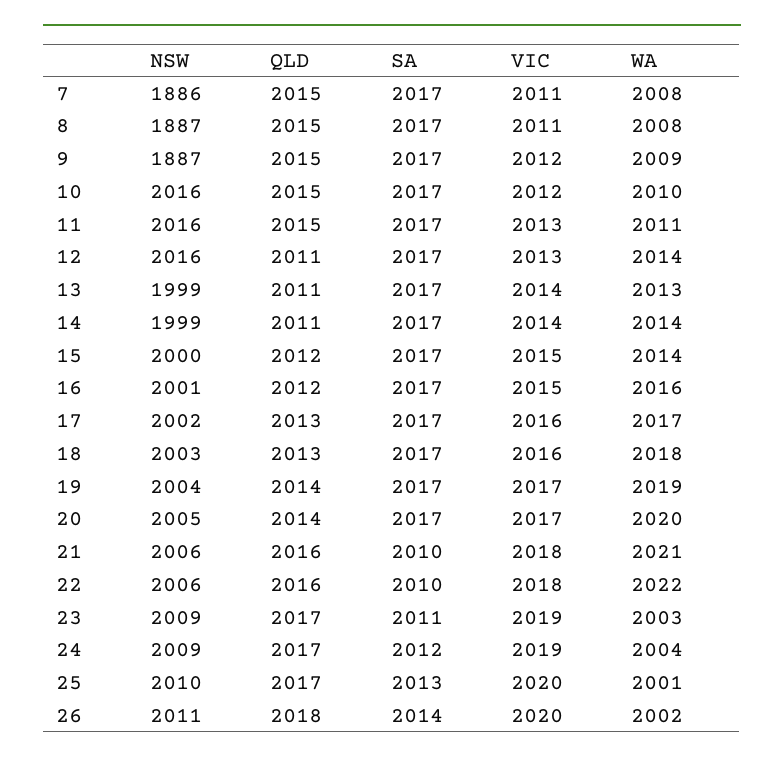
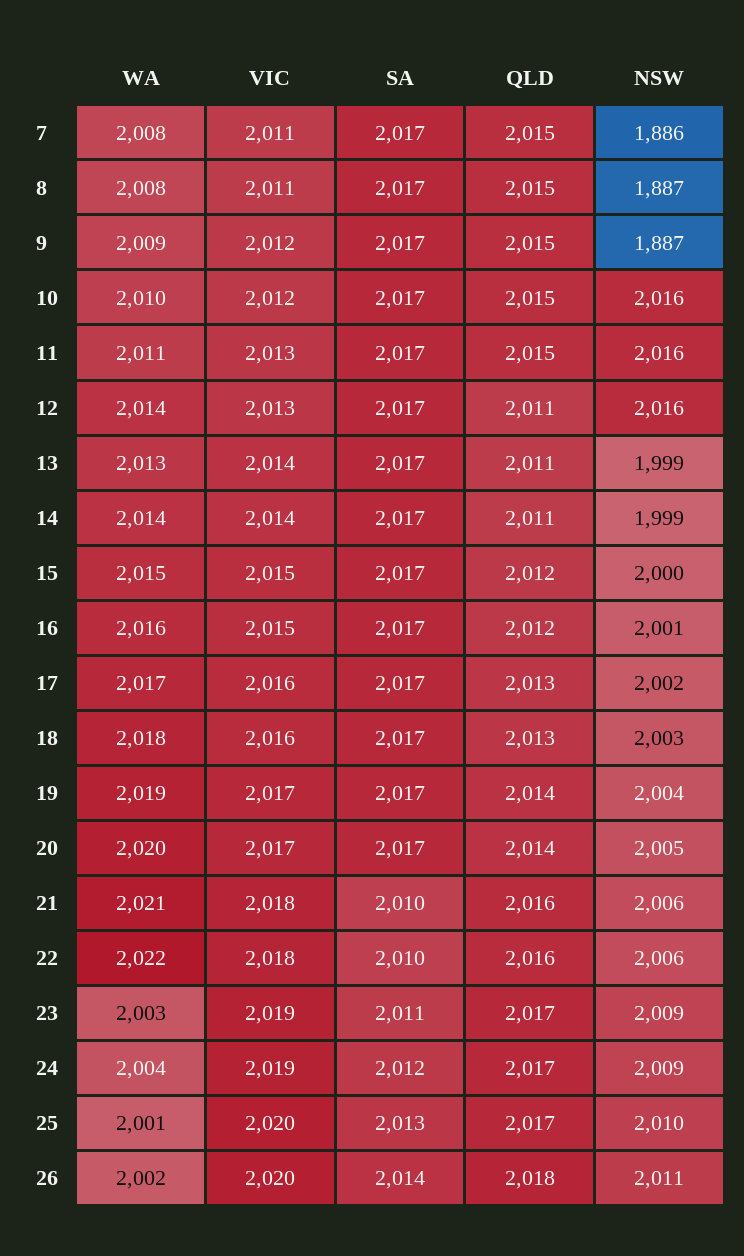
WA, 15: 2014 -> 2015

